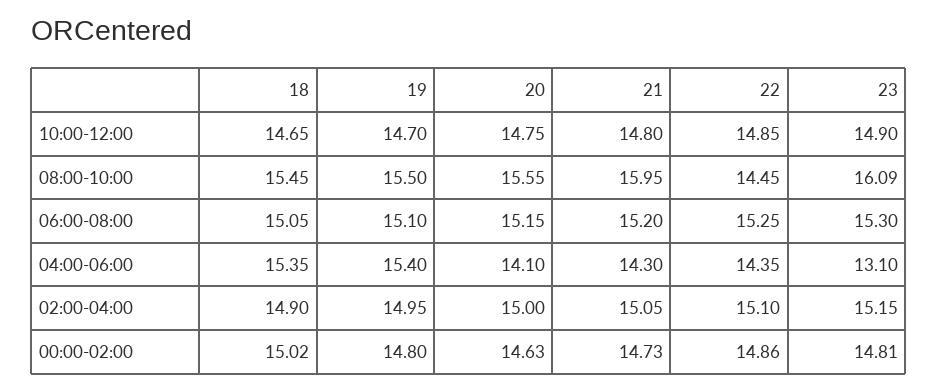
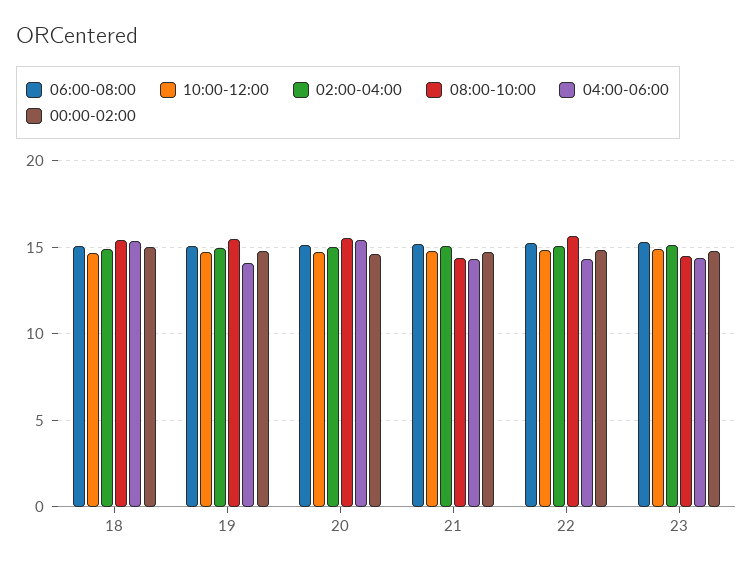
08:00-10:00, 21: 15.95 -> 14.5
08:00-10:00, 22: 14.45 -> 15.5
08:00-10:00, 23: 16.09 -> 14.5
04:00-06:00, 19: 15.4 -> 14
04:00-06:00, 20: 14.1 -> 15.5
04:00-06:00, 23: 13.1 -> 14.5

